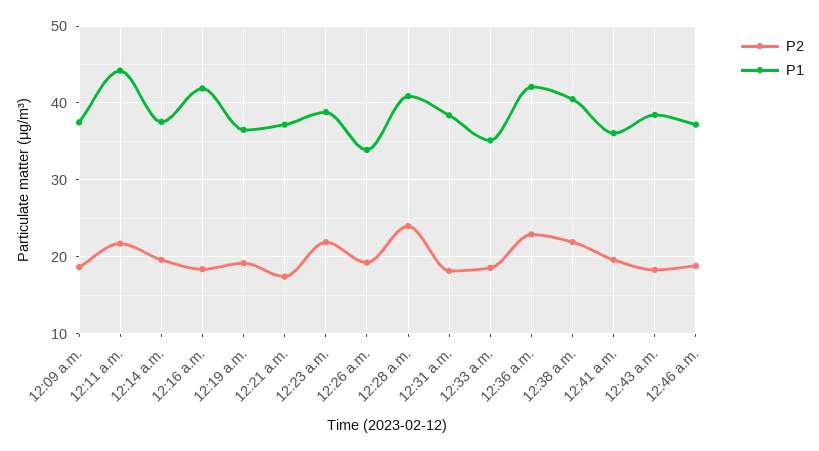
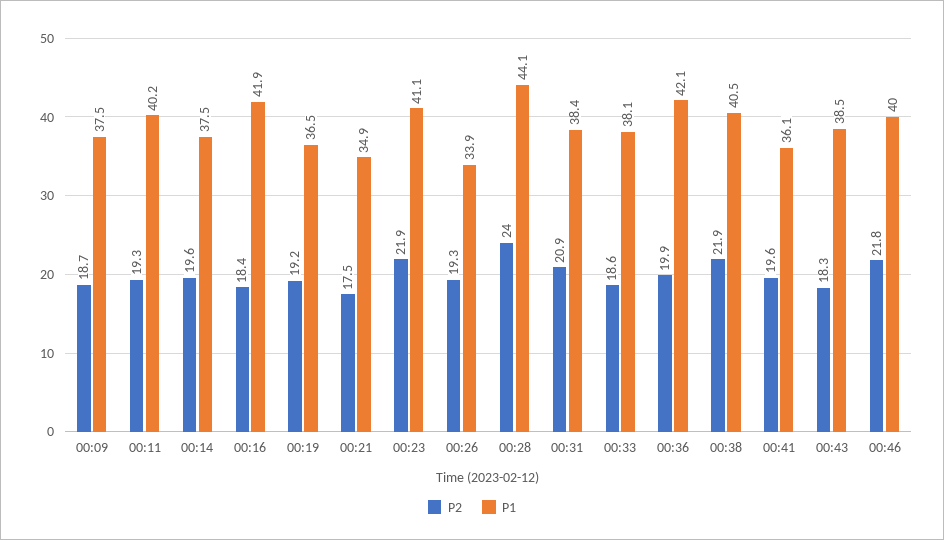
P2, 12:11 a.m.: 22 -> 19.3
P1, 12:11 a.m.: 44 -> 40.2
P1, 12:21 a.m.: 37 -> 34.9
P1, 12:23 a.m.: 39 -> 41.1
P1, 12:28 a.m.: 41 -> 44.1
P2, 12:31 a.m.: 18 -> 20.9
P1, 12:33 a.m.: 35 -> 38.1
P2, 12:36 a.m.: 23 -> 19.9
P2, 12:46 a.m.: 19 -> 21.8
P1, 12:46 a.m.: 37 -> 40

